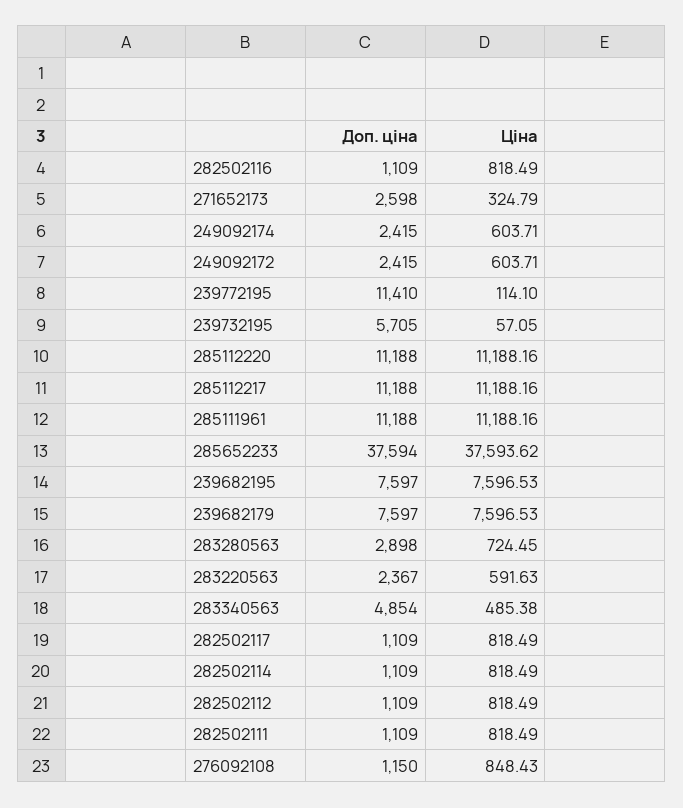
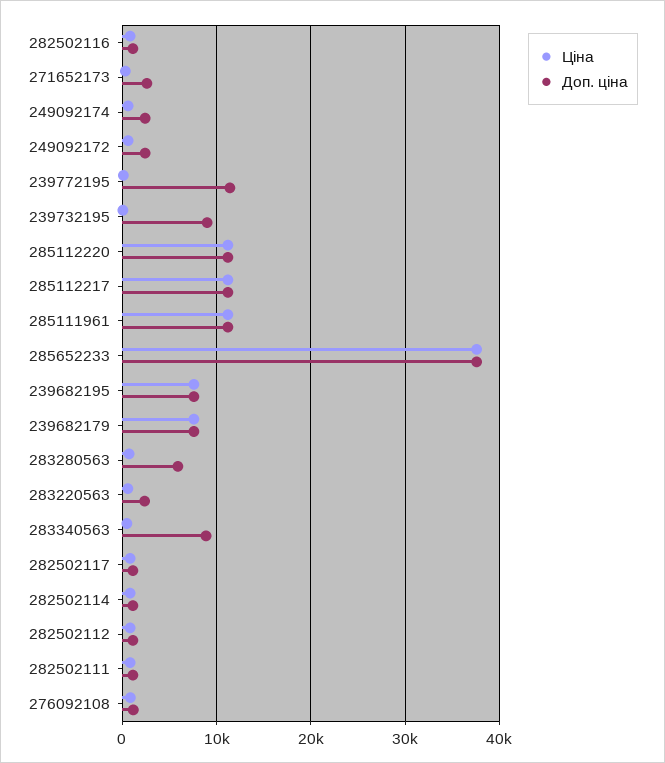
Доп. ціна, 239732195: 5705 -> 9000
Доп. ціна, 283280563: 2898 -> 6000
Доп. ціна, 283340563: 4854 -> 9000

